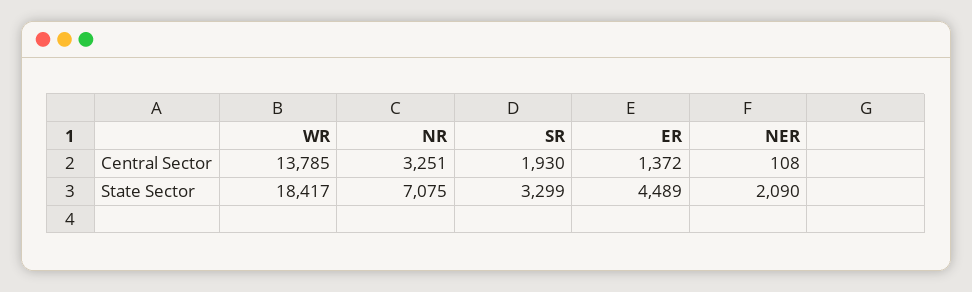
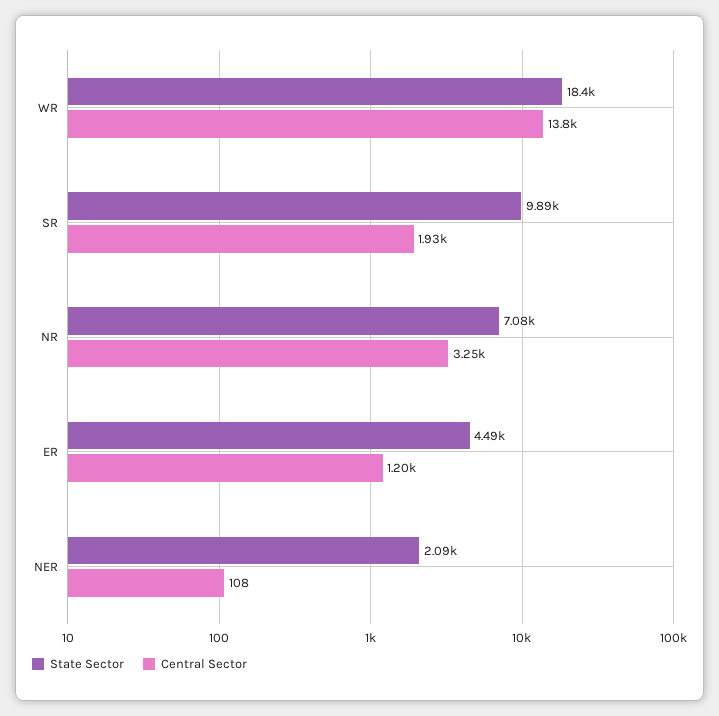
Central Sector, ER: 1372 -> 1200
State Sector, SR: 3299 -> 9890

